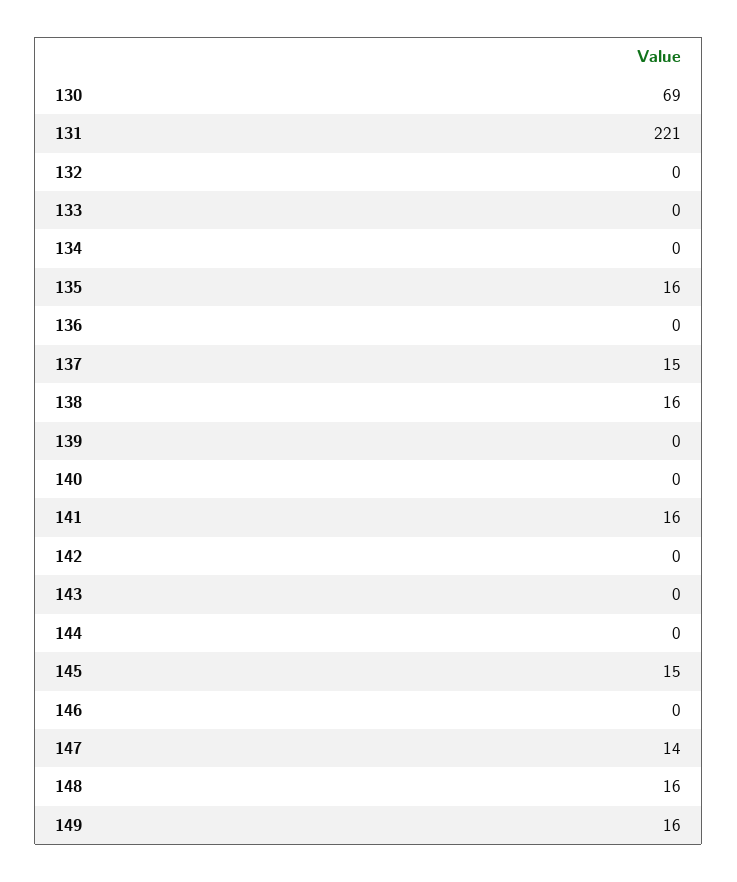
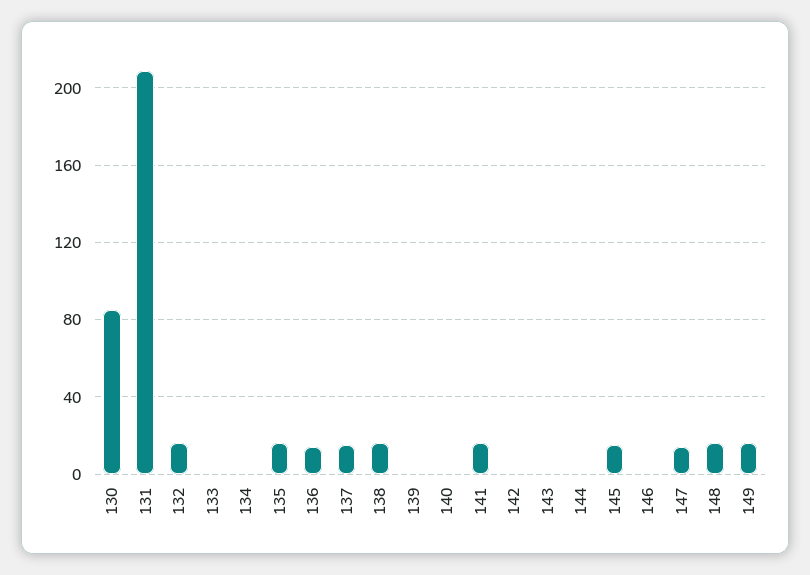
130: 69 -> 85
131: 221 -> 210
132: 0 -> 15
136: 0 -> 15

